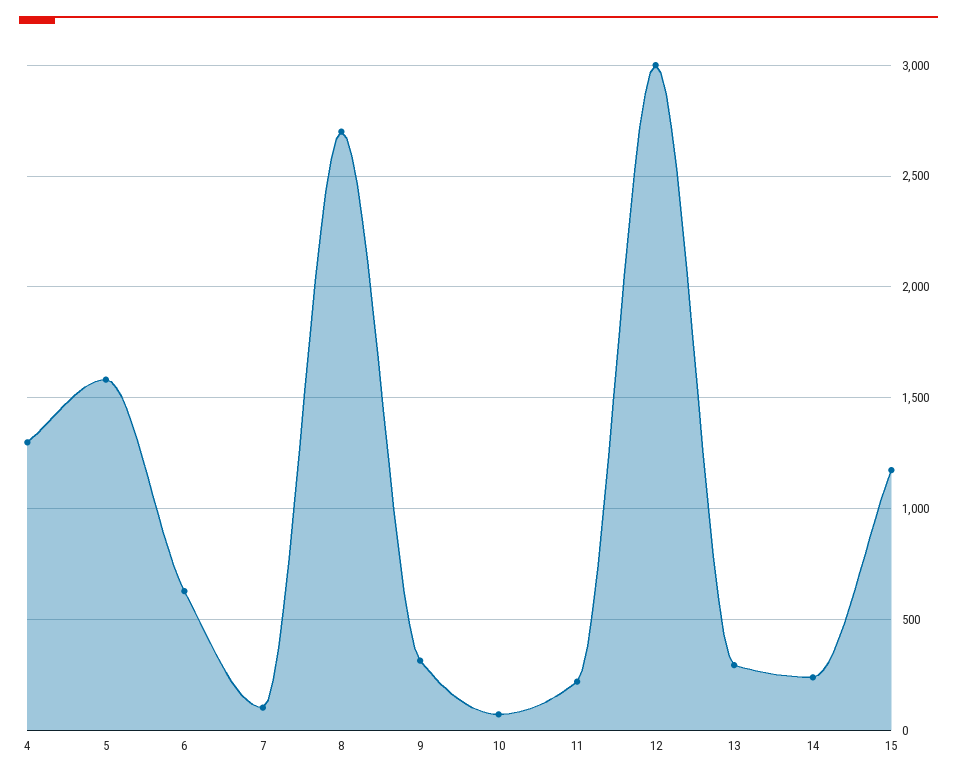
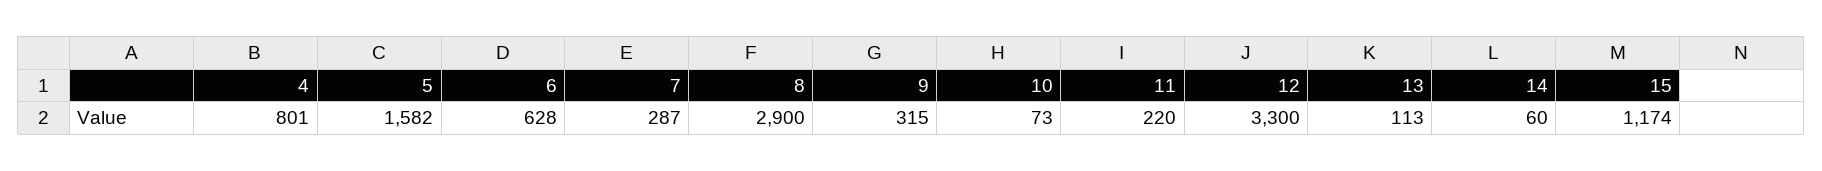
4: 1300 -> 801
7: 100 -> 287
8: 2700 -> 2900
12: 3000 -> 3300
13: 300 -> 113
14: 250 -> 60

